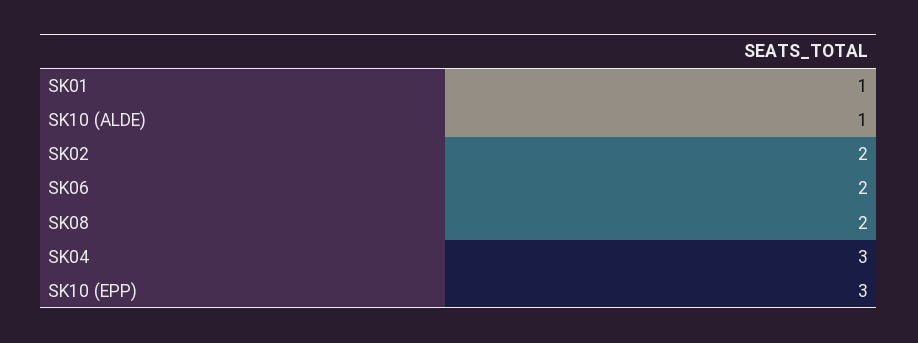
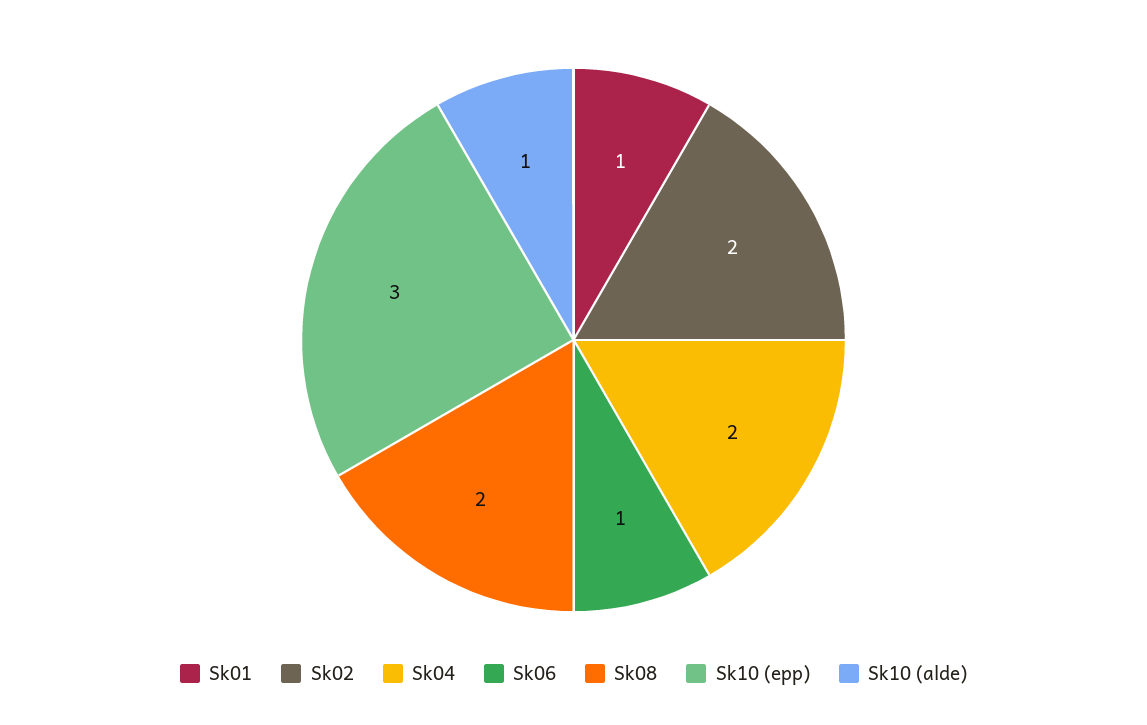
SK06: 2 -> 1
SK04: 3 -> 2

